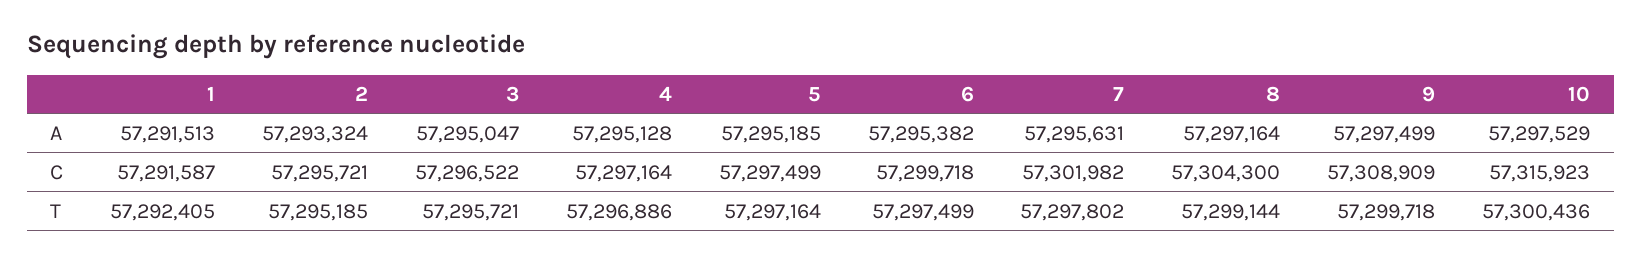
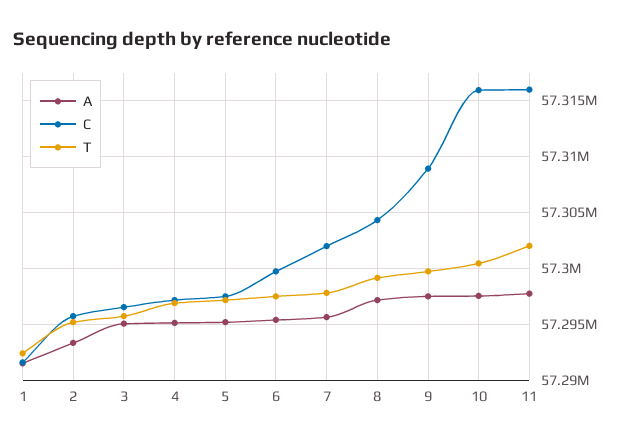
A, 11: none -> 57298000
C, 11: none -> 57316000
T, 11: none -> 57302000

